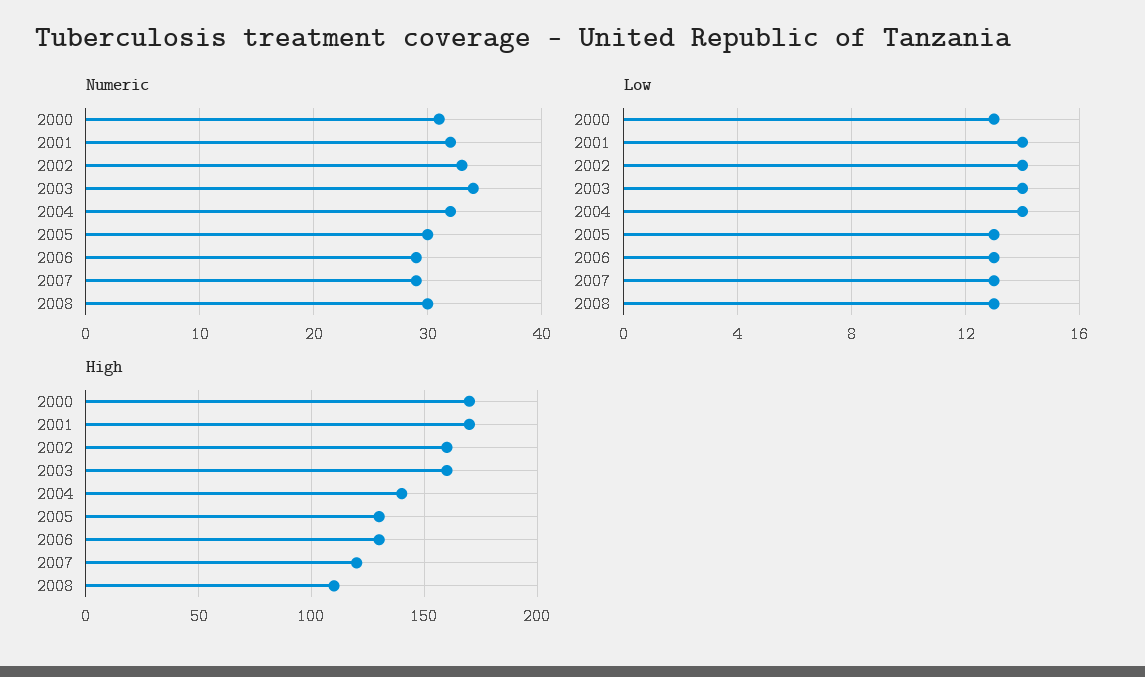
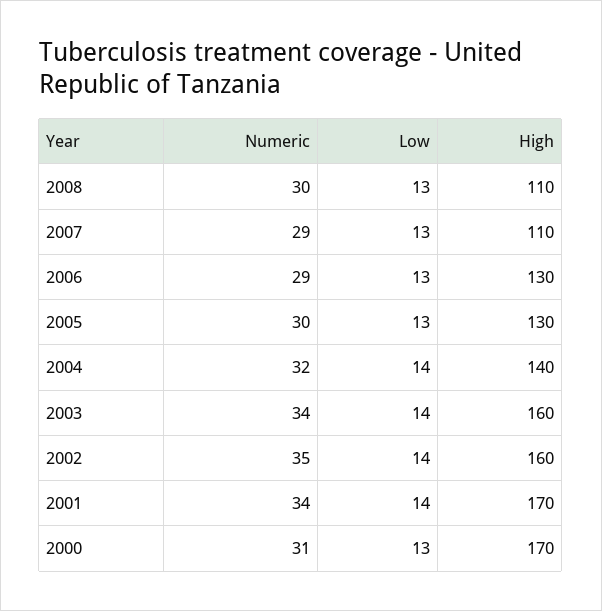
Numeric, 2001: 32 -> 34
Numeric, 2002: 33 -> 35
High, 2007: 120 -> 110

